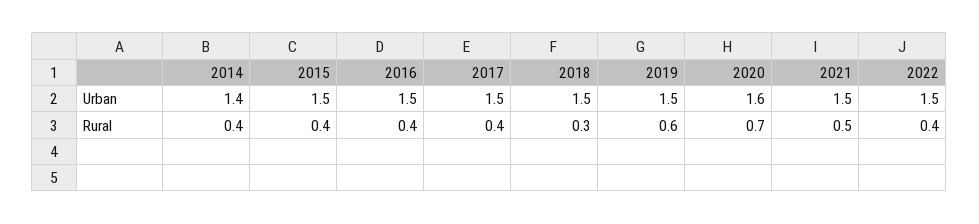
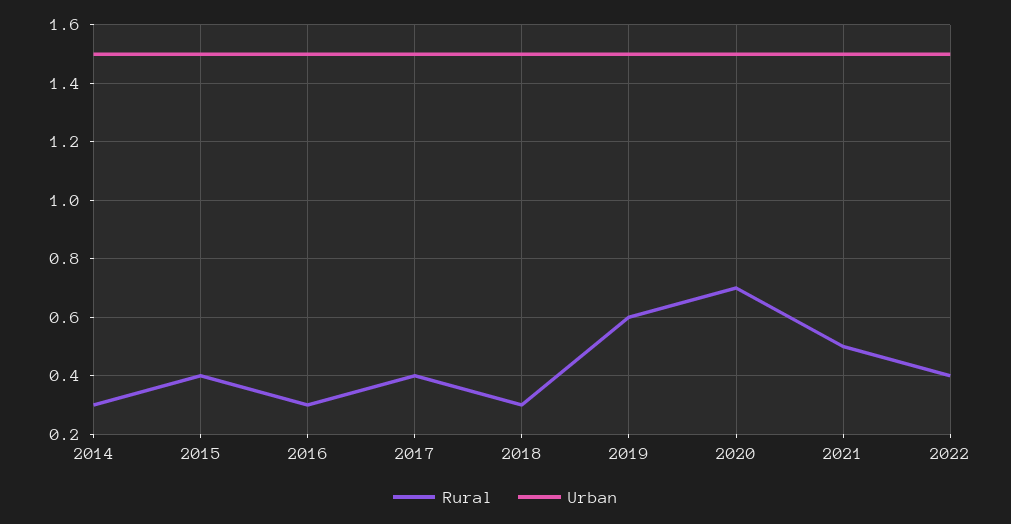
Urban, 2014: 1.4 -> 1.5
Urban, 2020: 1.6 -> 1.5
Rural, 2014: 0.4 -> 0.3
Rural, 2016: 0.4 -> 0.3

